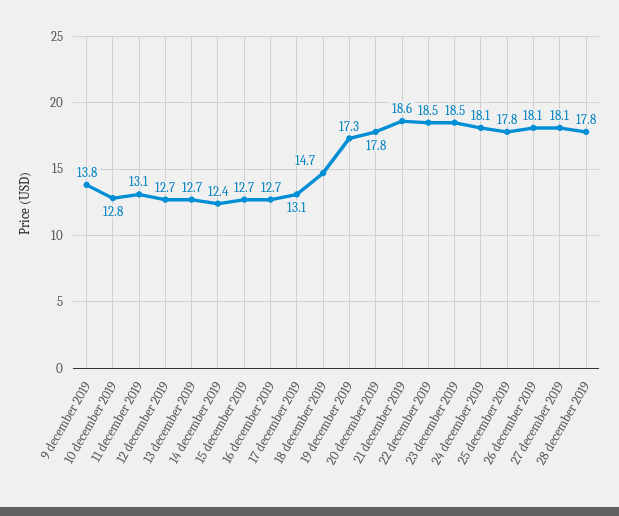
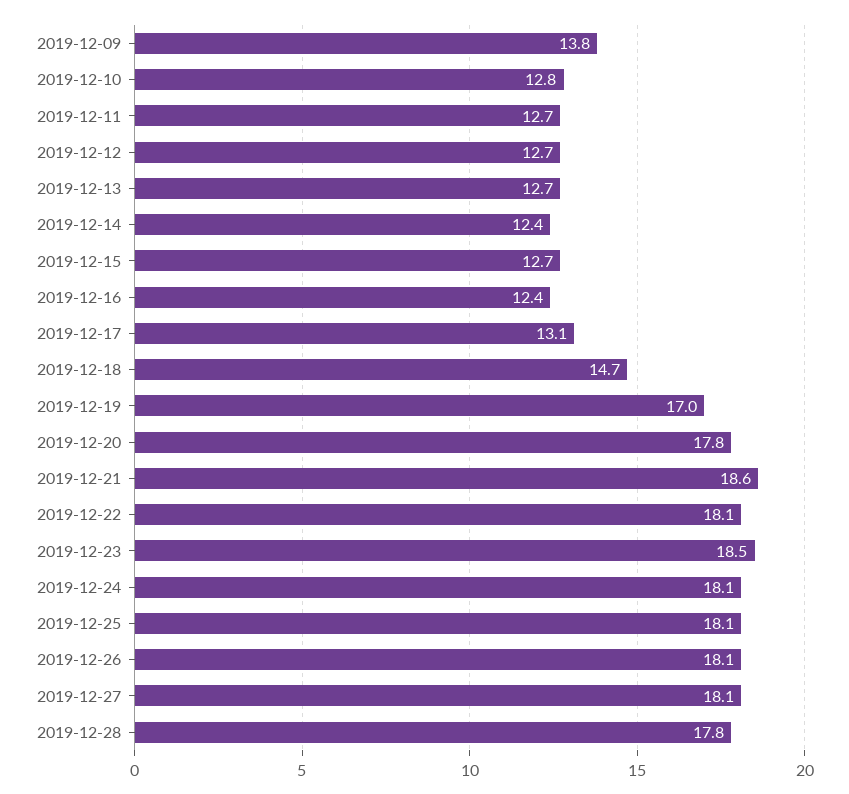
11 december 2019: 13.1 -> 12.7
16 december 2019: 12.7 -> 12.4
19 december 2019: 17.3 -> 17
22 december 2019: 18.5 -> 18.1
25 december 2019: 17.8 -> 18.1

